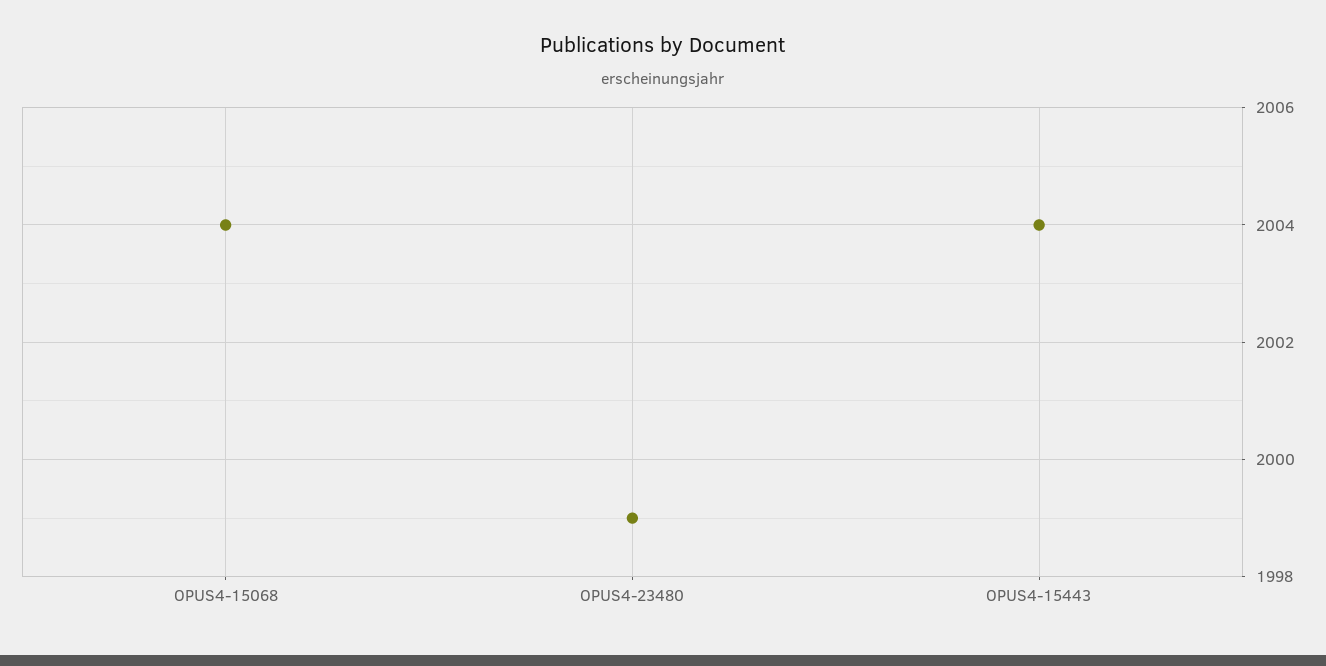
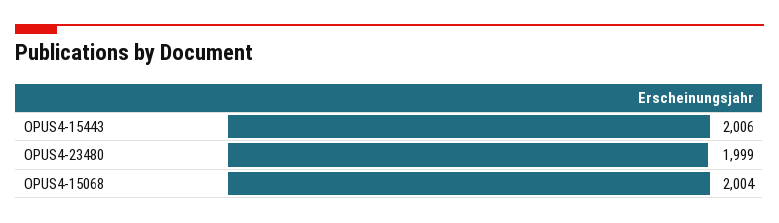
OPUS4-15443: 2004 -> 2006

